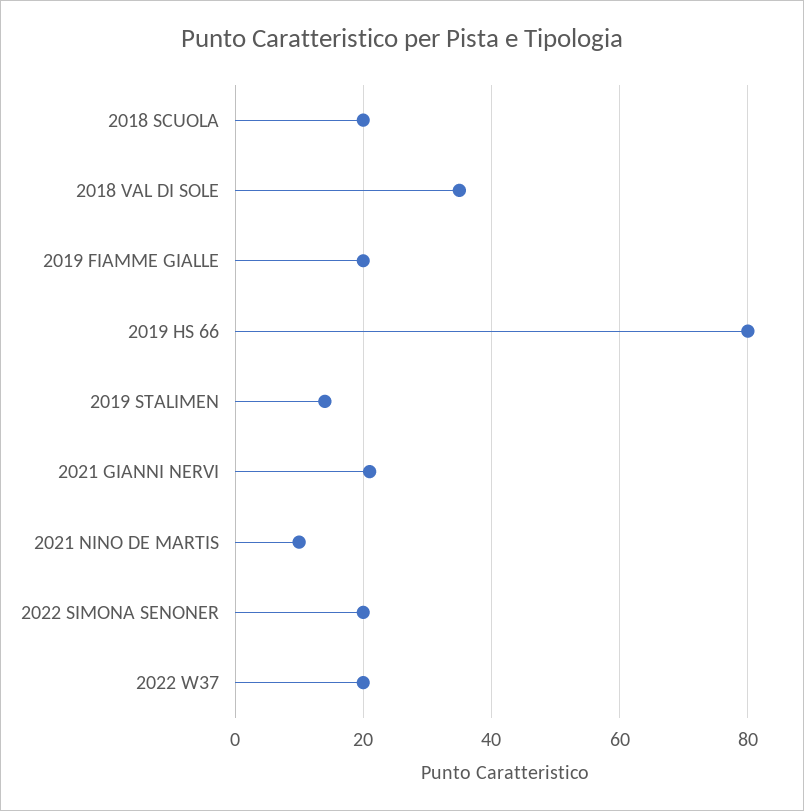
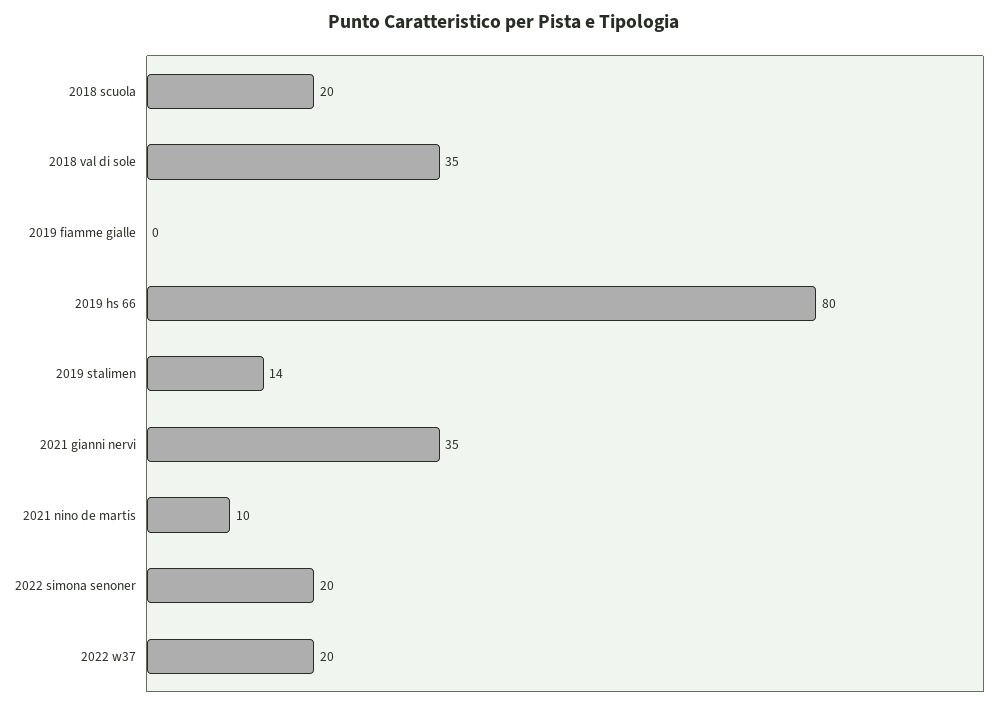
2019 FIAMME GIALLE: 20 -> 0
2021 GIANNI NERVI: 20 -> 35

